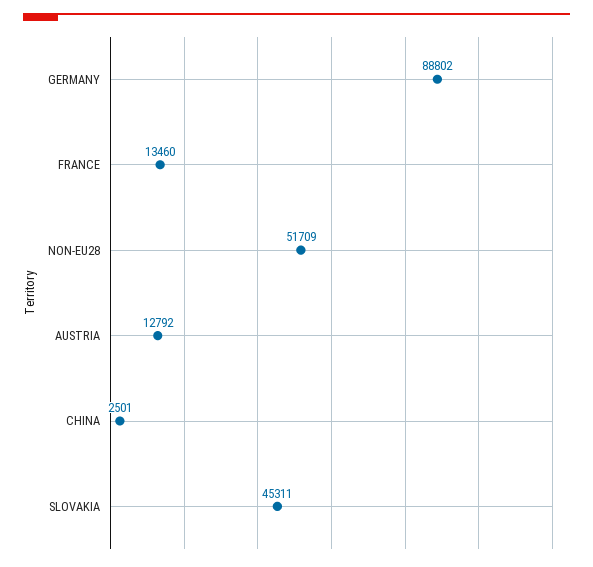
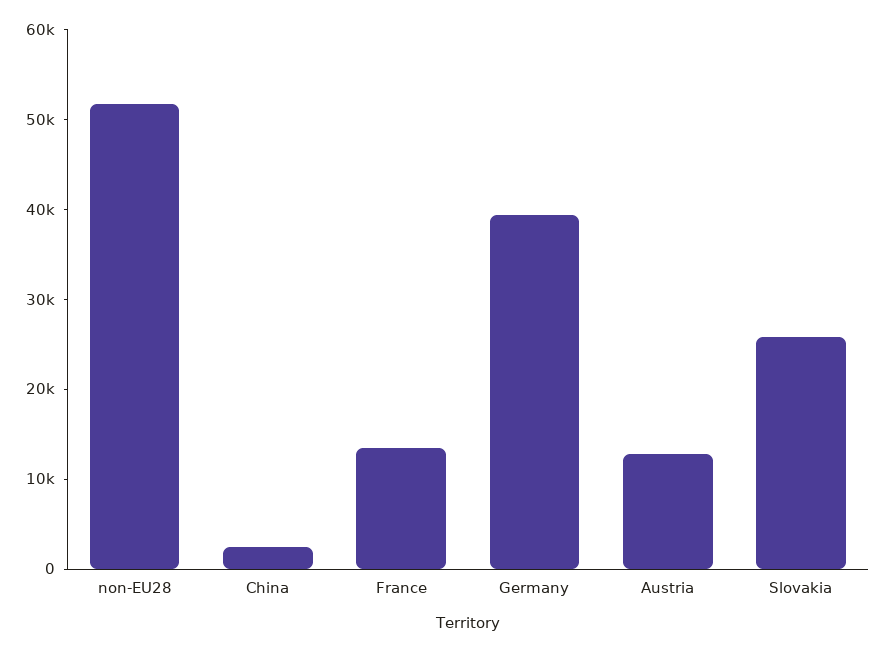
GERMANY: 88802 -> 40000
SLOVAKIA: 45311 -> 26000

